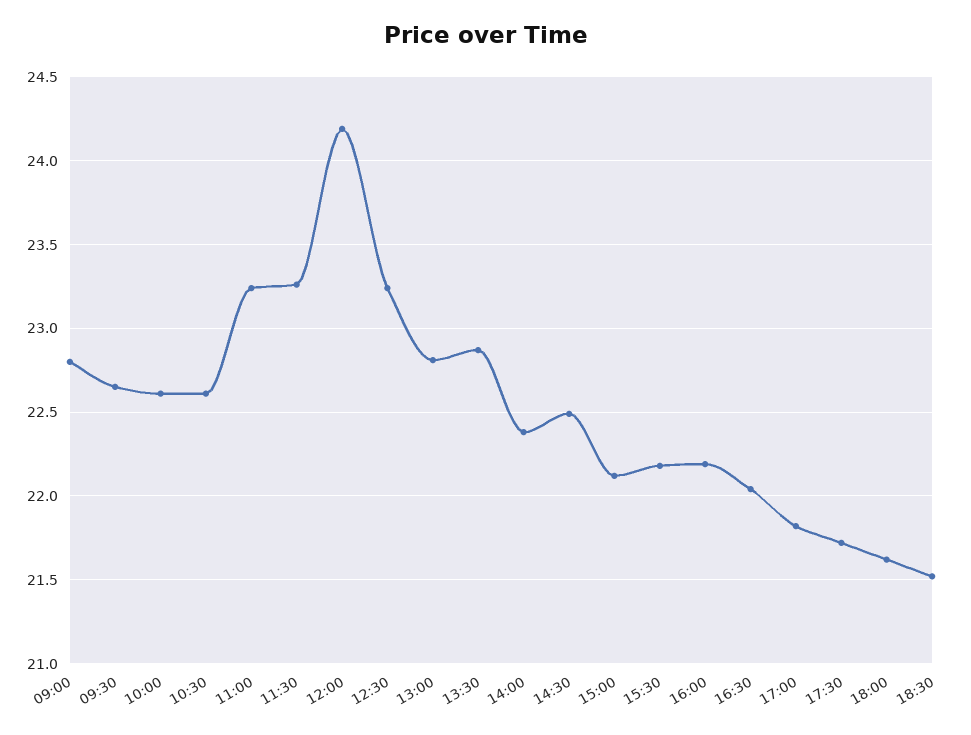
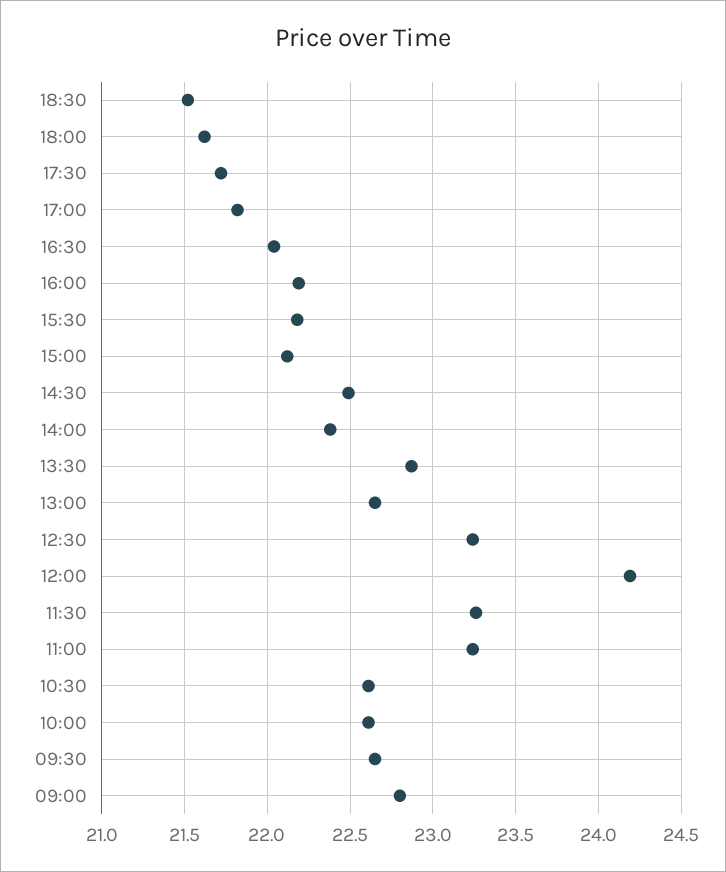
13:00: 22.8 -> 22.65

